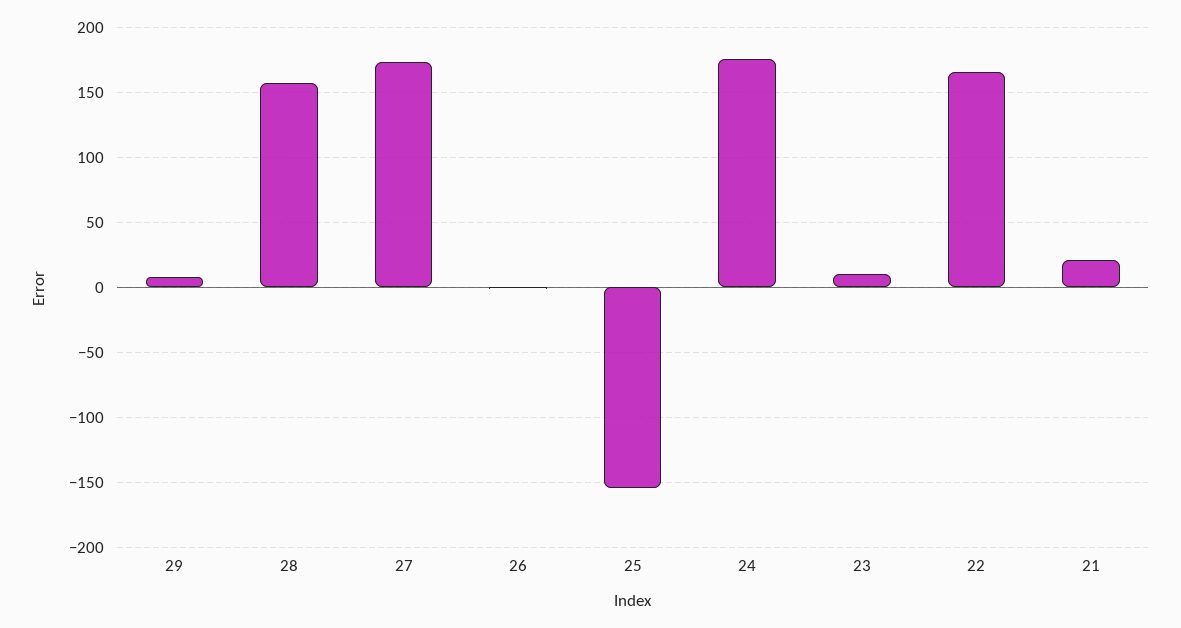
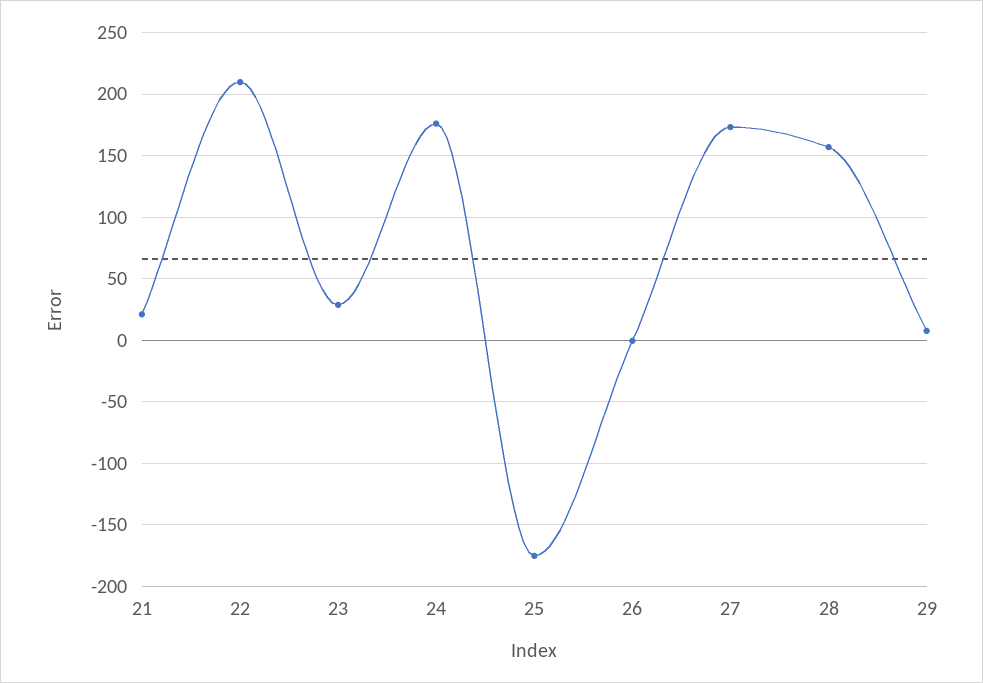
25: -155 -> -175
23: 10 -> 30
22: 165 -> 210

